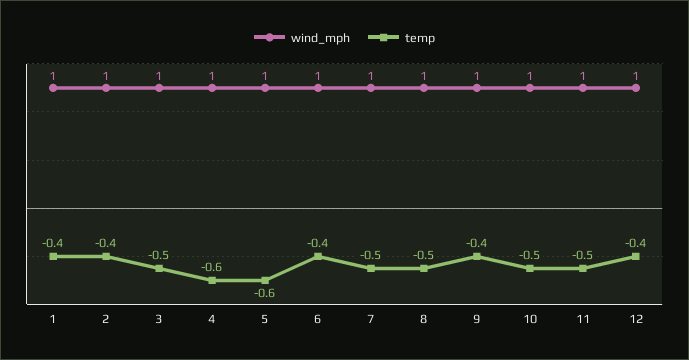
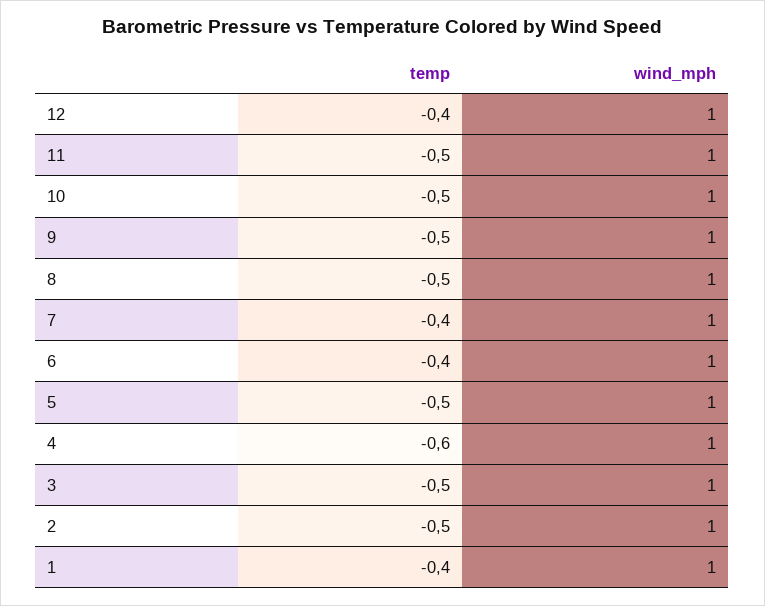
temp, 2: -0.4 -> -0.5
temp, 5: -0.6 -> -0.5
temp, 7: -0.5 -> -0.4
temp, 9: -0.4 -> -0.5

